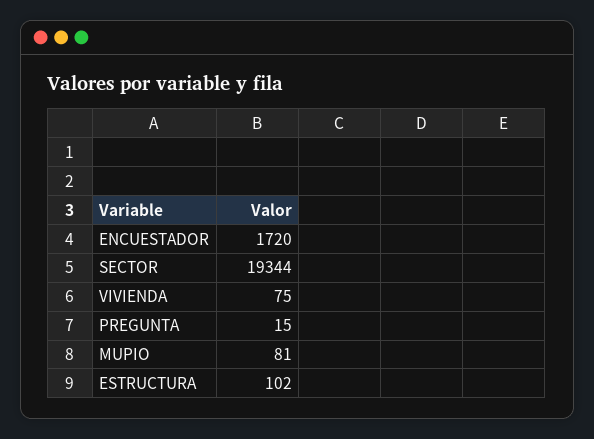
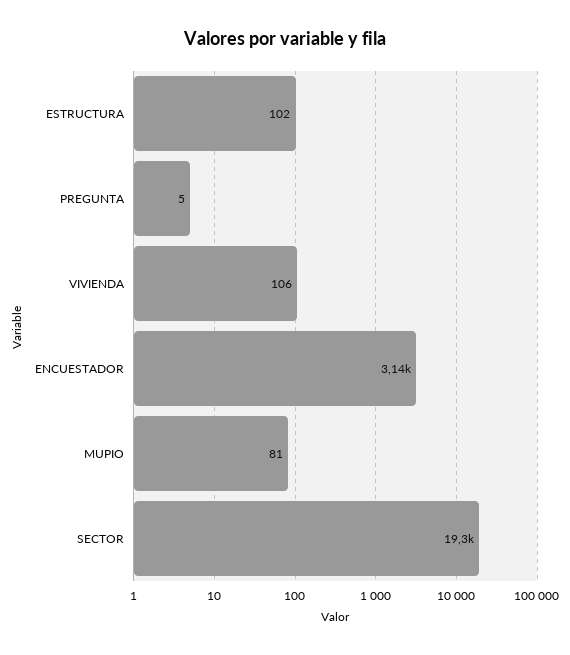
ENCUESTADOR: 1720 -> 3140
VIVIENDA: 75 -> 106
PREGUNTA: 15 -> 5

